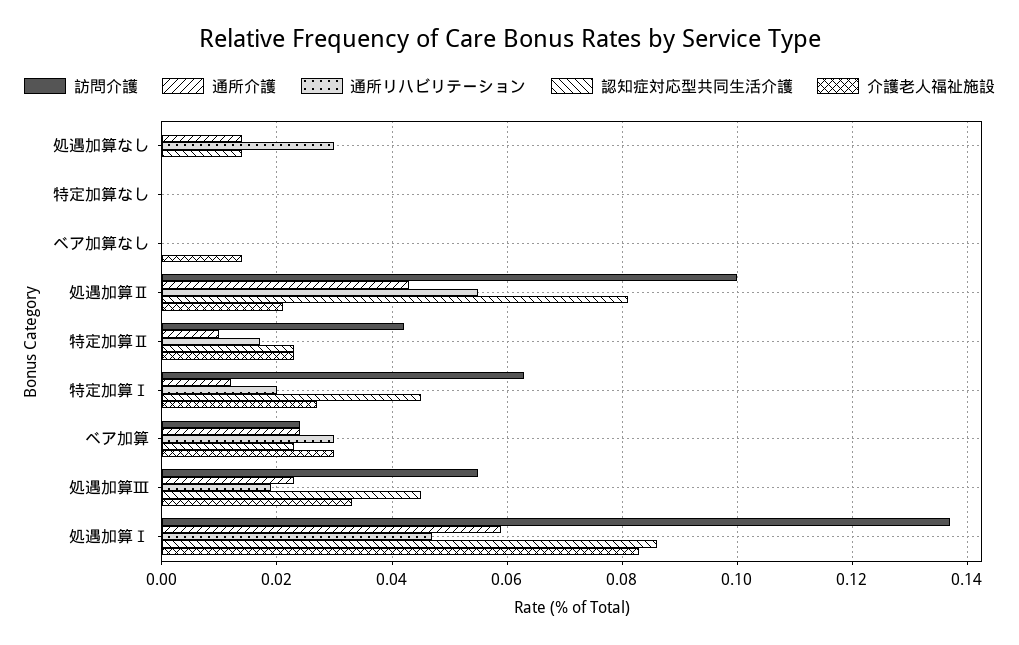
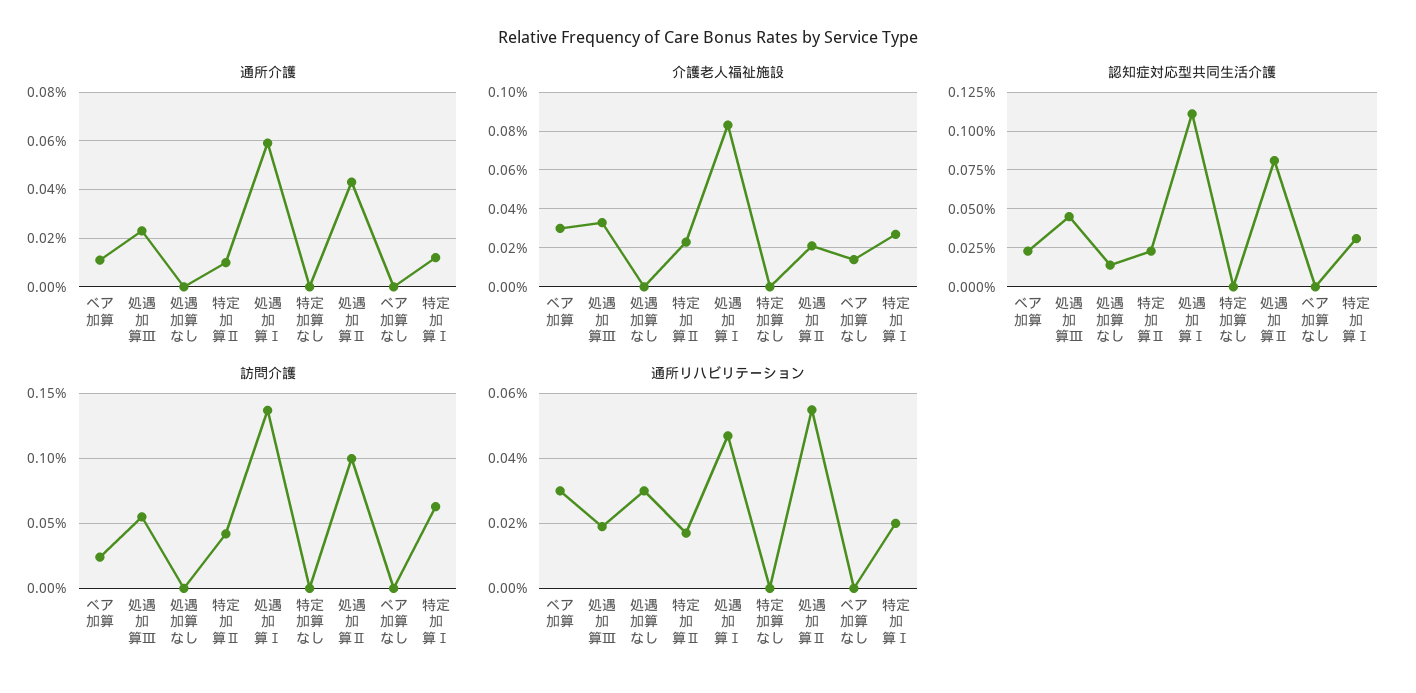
通所介護, 処遇加算なし: 0.015 -> 0
認知症対応型共同生活介護, 特定加算Ⅰ: 0.045 -> 0.03
通所介護, ベア加算: 0.025 -> 0.01
認知症対応型共同生活介護, 処遇加算Ⅰ: 0.085 -> 0.11

